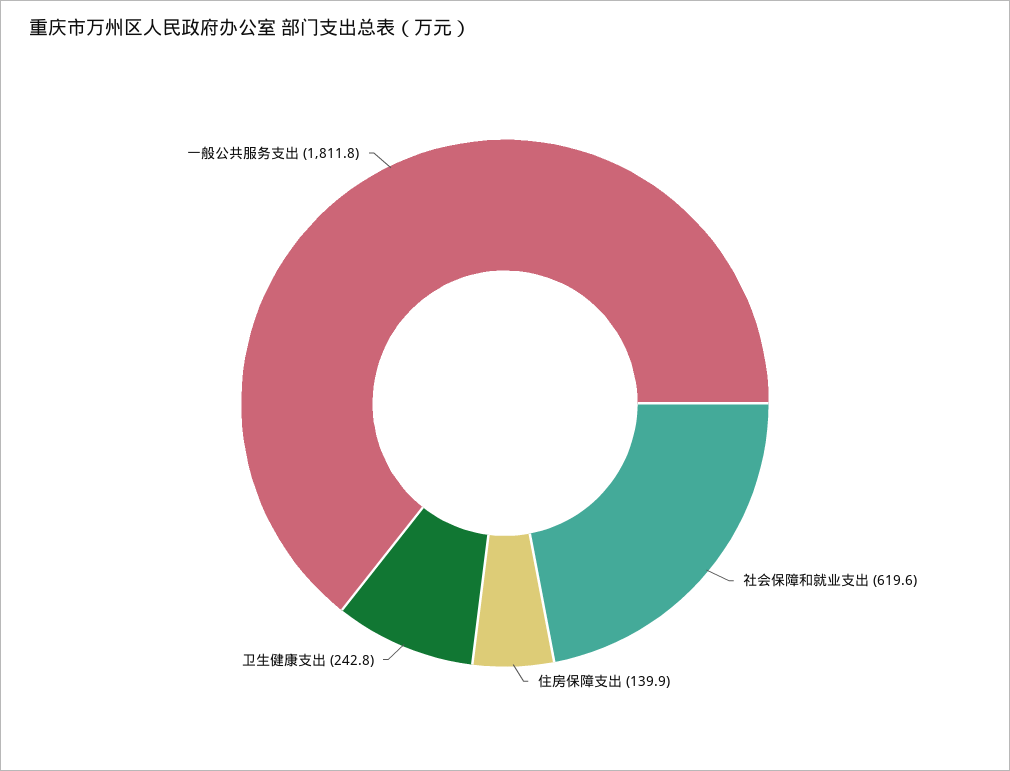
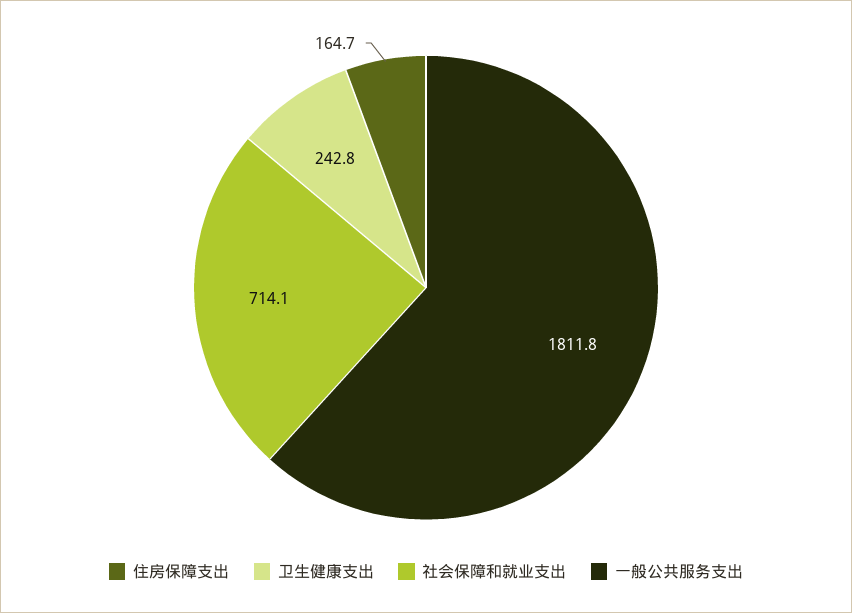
社会保障和就业支出: 619.6 -> 714.1
住房保障支出: 139.9 -> 164.7

